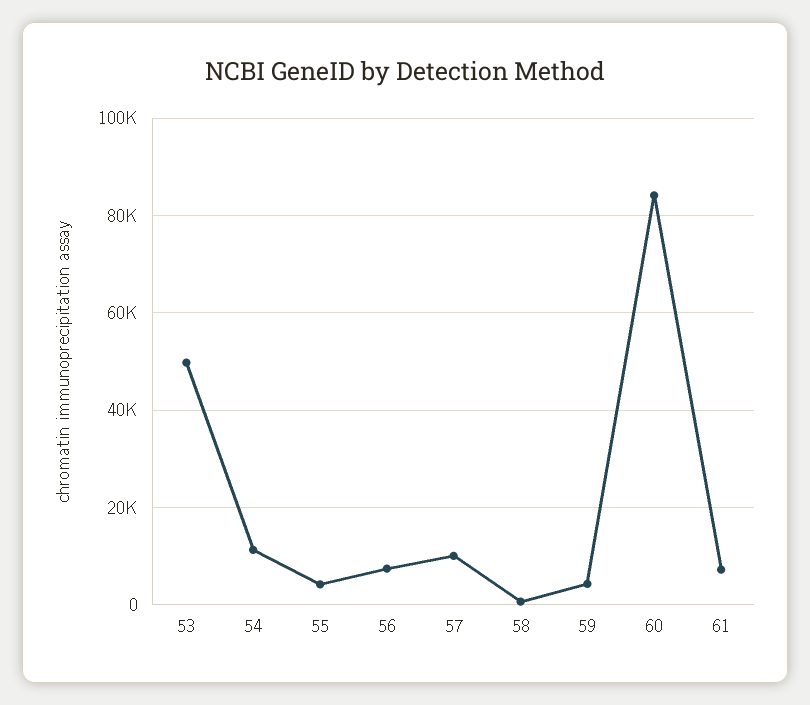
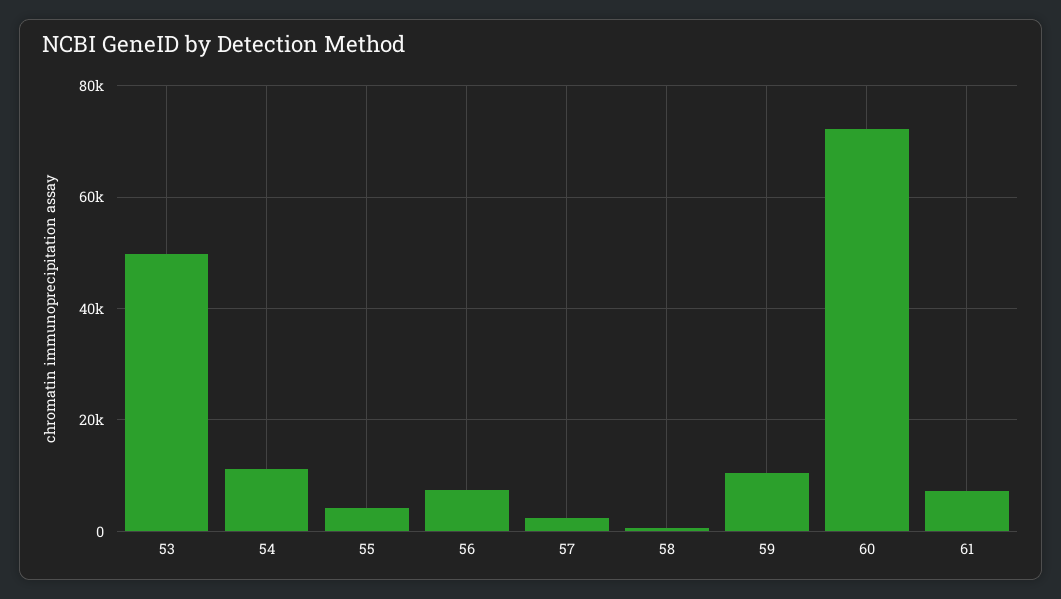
57: 10000 -> 2000
59: 4000 -> 10000
60: 84000 -> 72000

